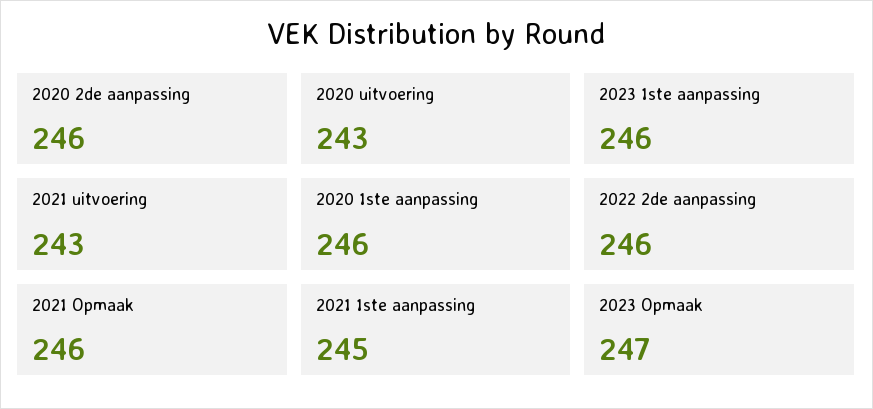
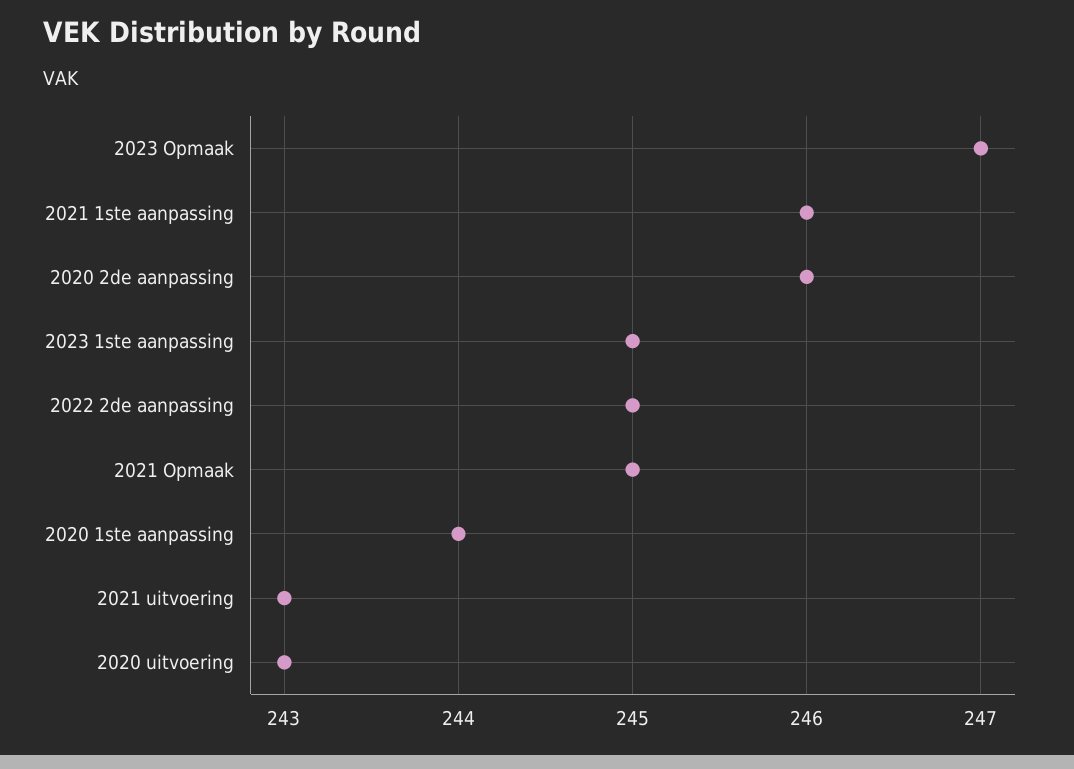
2023 1ste aanpassing: 246 -> 245
2020 1ste aanpassing: 246 -> 244
2022 2de aanpassing: 246 -> 245
2021 Opmaak: 246 -> 245
2021 1ste aanpassing: 245 -> 246

